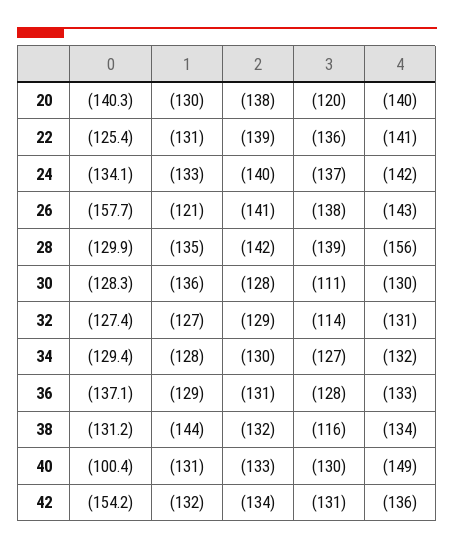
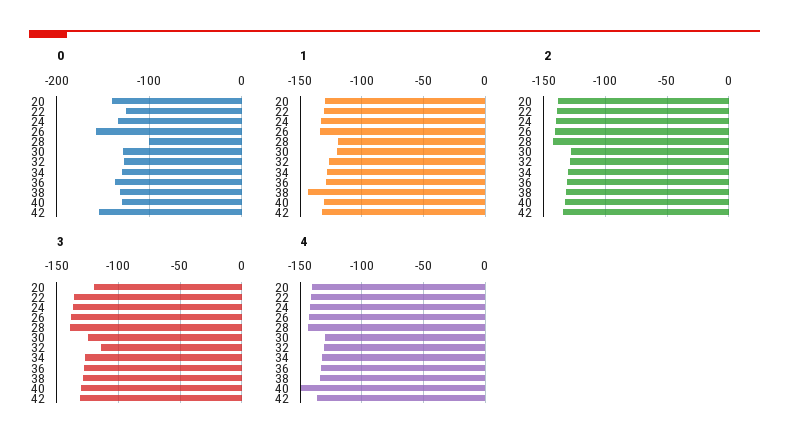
1, 26: -121 -> -135
0, 28: -129.9 -> -100
1, 28: -135 -> -120
4, 28: -156 -> -145
1, 30: -136 -> -120
3, 30: -111 -> -125
3, 38: -116 -> -130
0, 40: -100.4 -> -130

